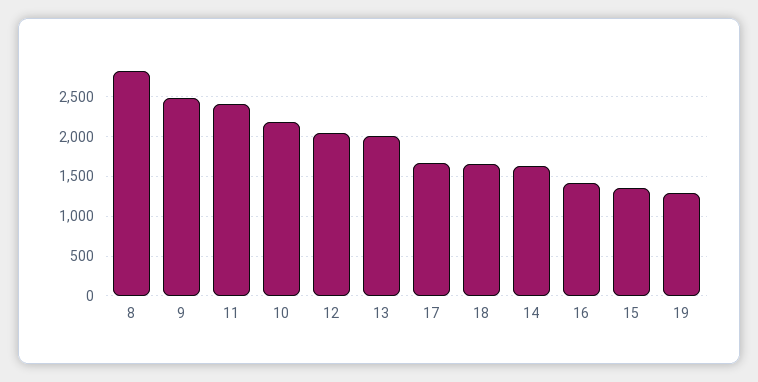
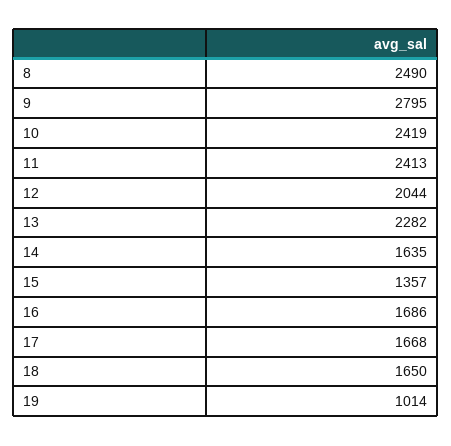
8: 2800 -> 2490
9: 2500 -> 2795
10: 2200 -> 2419
13: 2000 -> 2282
16: 1400 -> 1686
19: 1300 -> 1014

